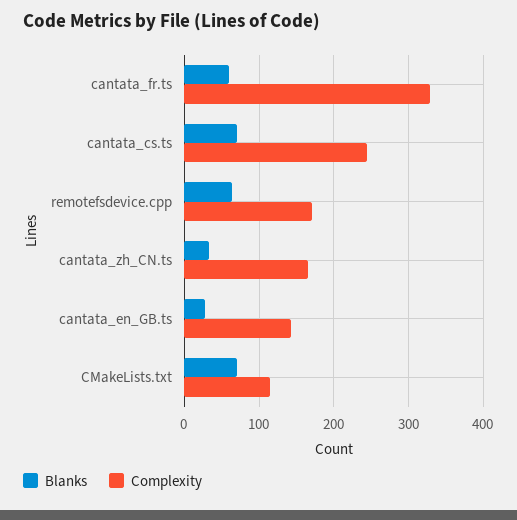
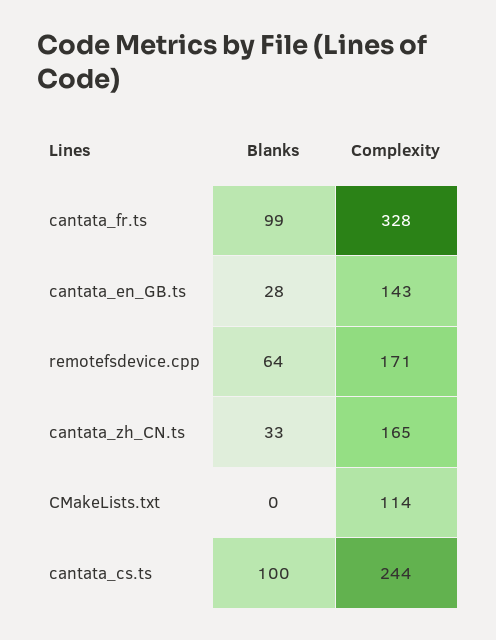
Blanks, cantata_fr.ts: 60 -> 99
Blanks, cantata_cs.ts: 70 -> 100
Blanks, CMakeLists.txt: 70 -> 0

